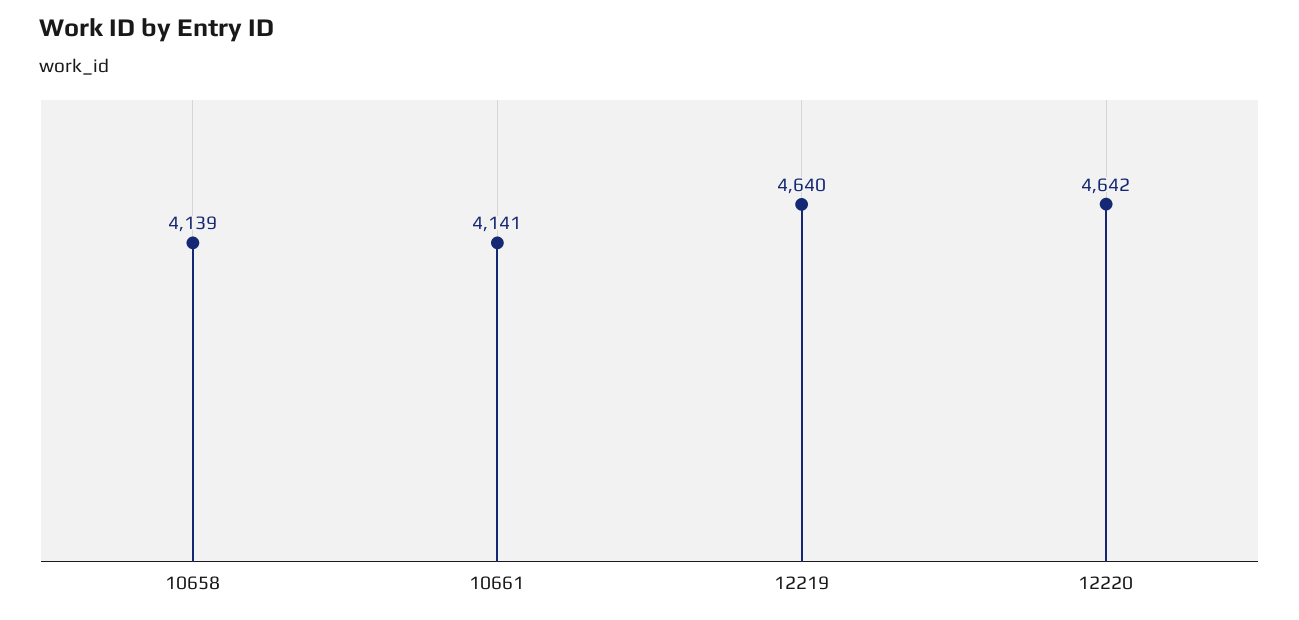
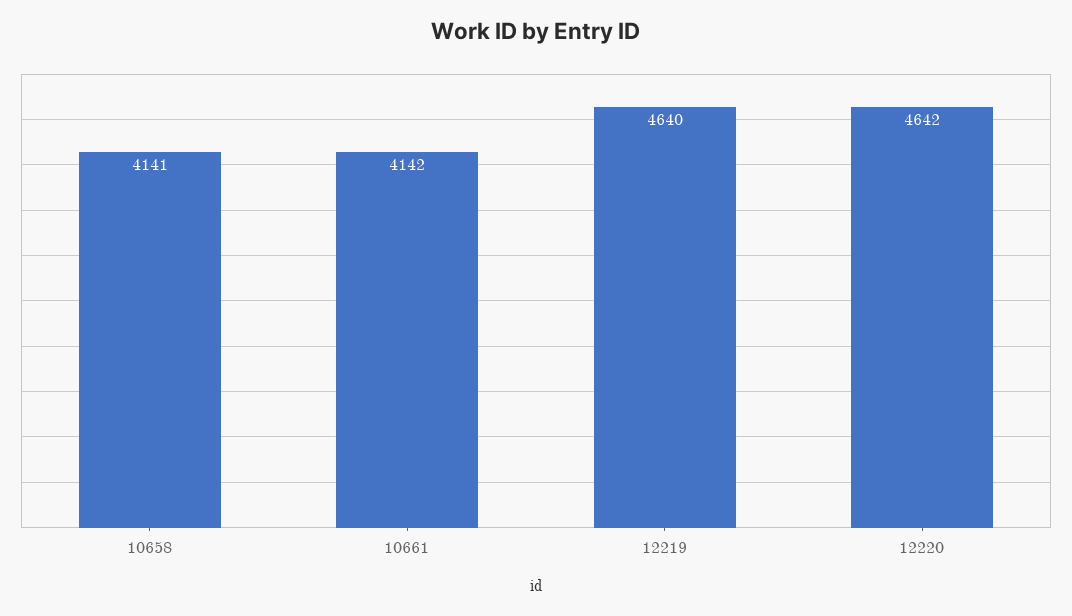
10658: 4139 -> 4141
10661: 4141 -> 4142

